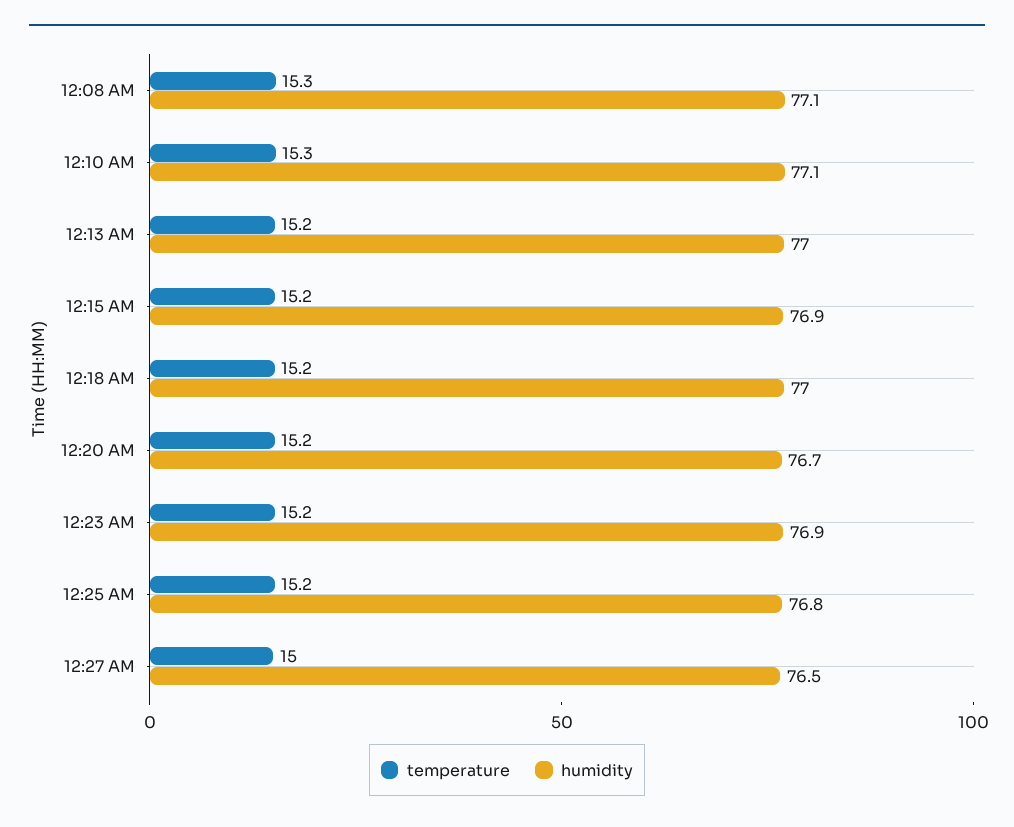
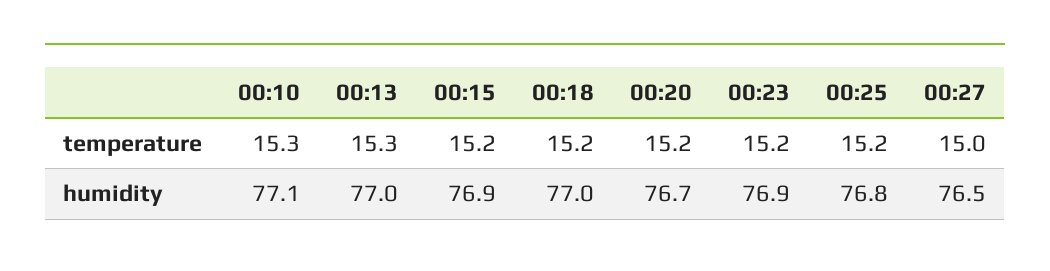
temperature, 12:08 AM: 15.3 -> none
humidity, 12:08 AM: 77.1 -> none
temperature, 12:13 AM: 15.2 -> 15.3

